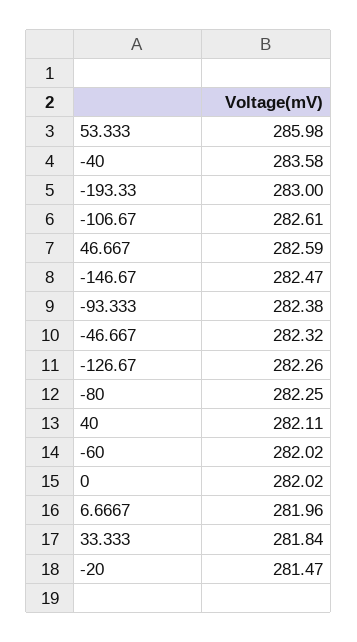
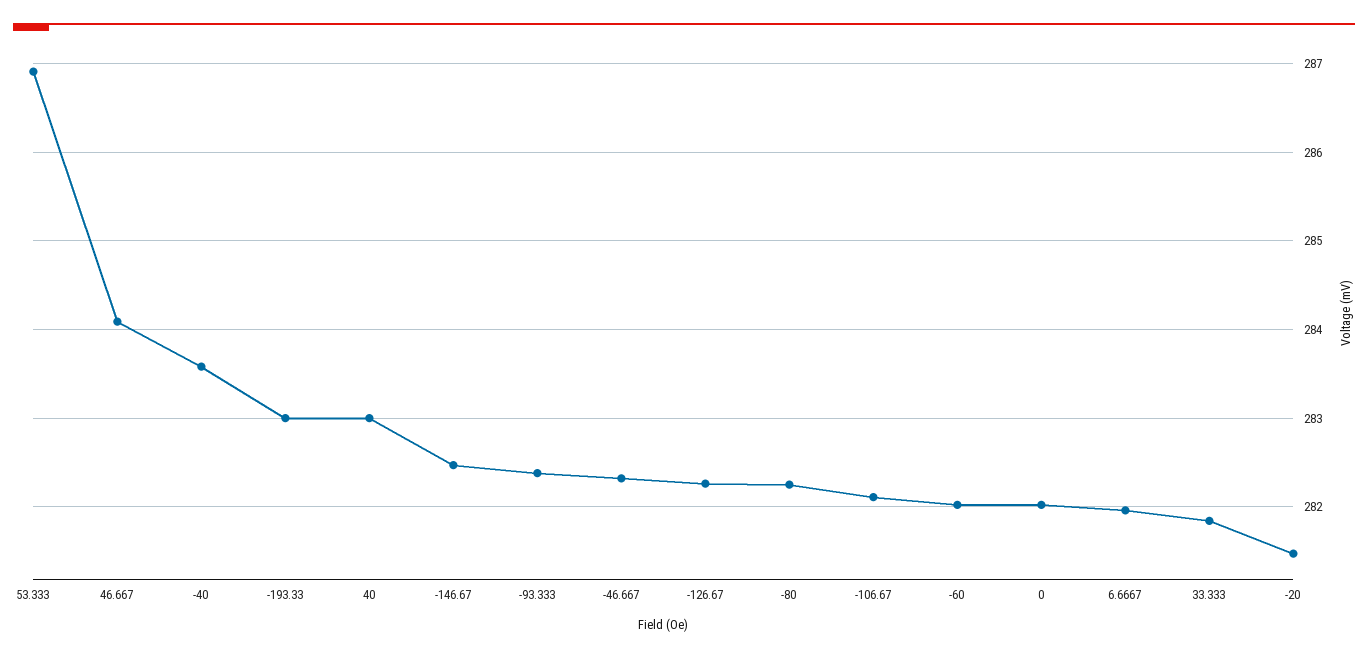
53.333: 285.98 -> 286.9
-106.67: 282.61 -> 282.1
46.667: 282.59 -> 284.1
40: 282.11 -> 283

